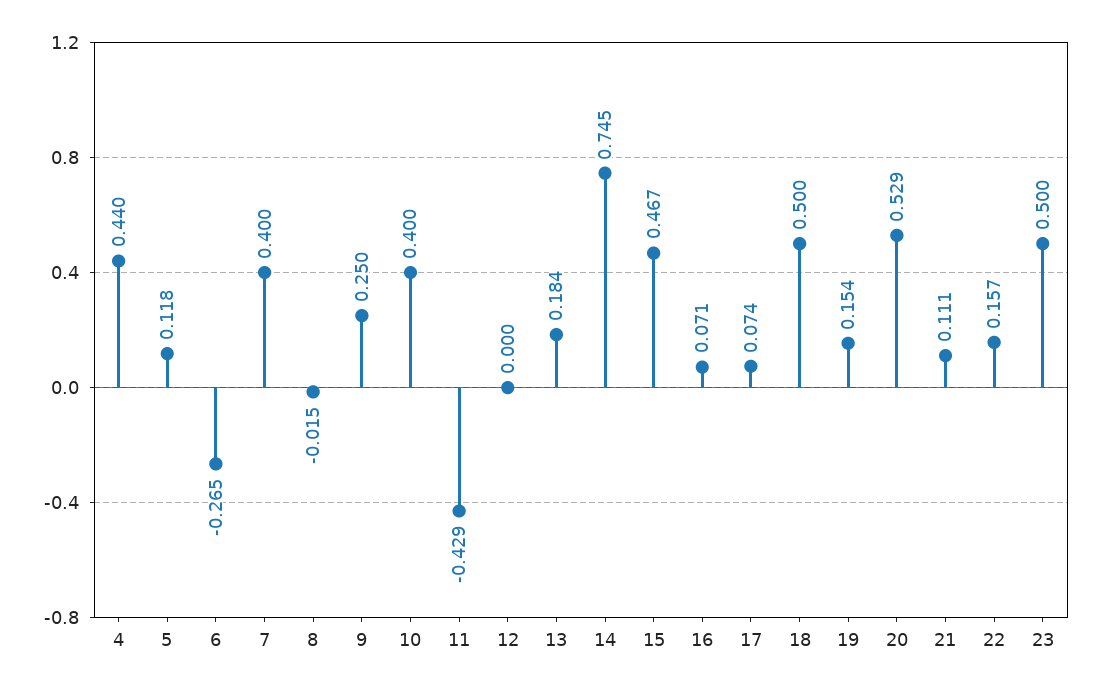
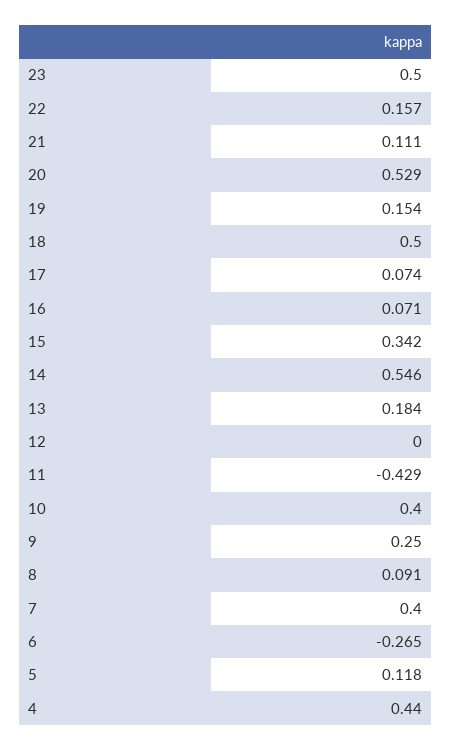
8: -0.015 -> 0.091
14: 0.745 -> 0.546
15: 0.467 -> 0.342

